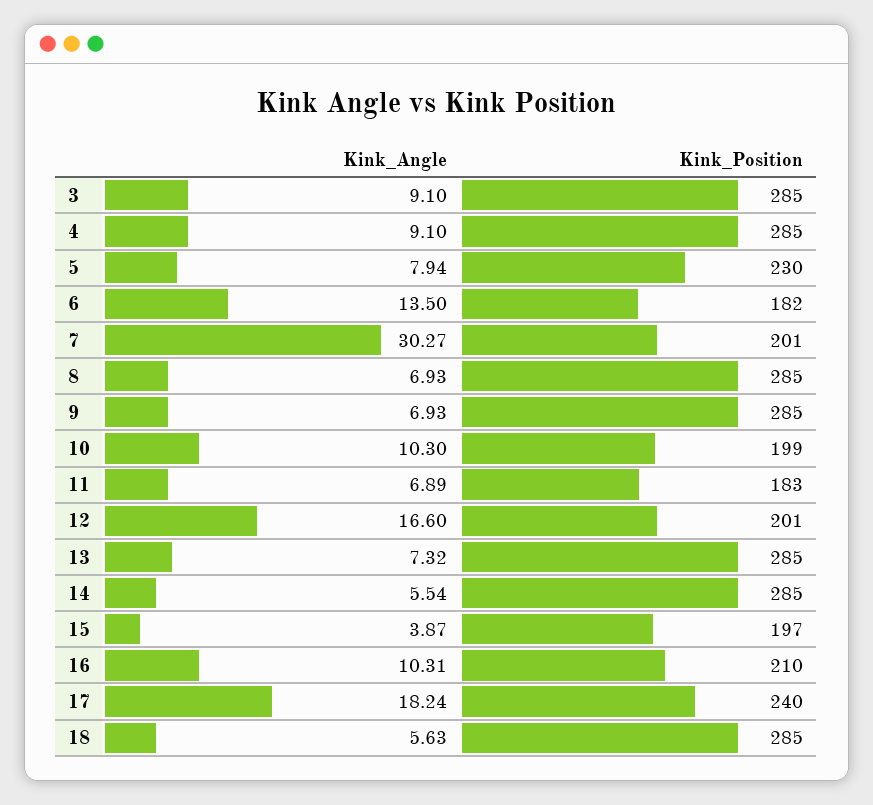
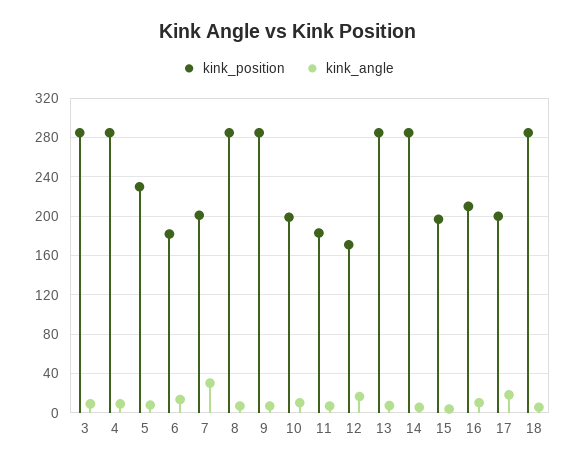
Kink_Position, 12: 201 -> 170
Kink_Position, 17: 240 -> 200

